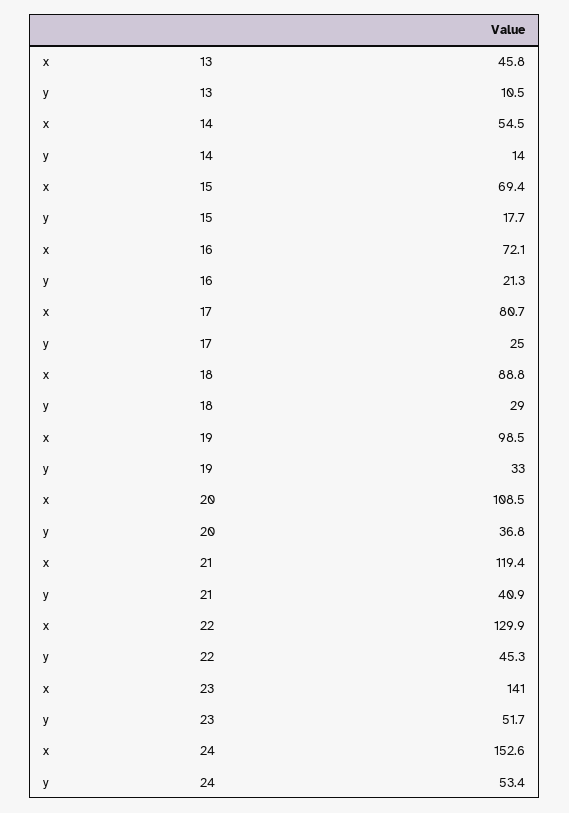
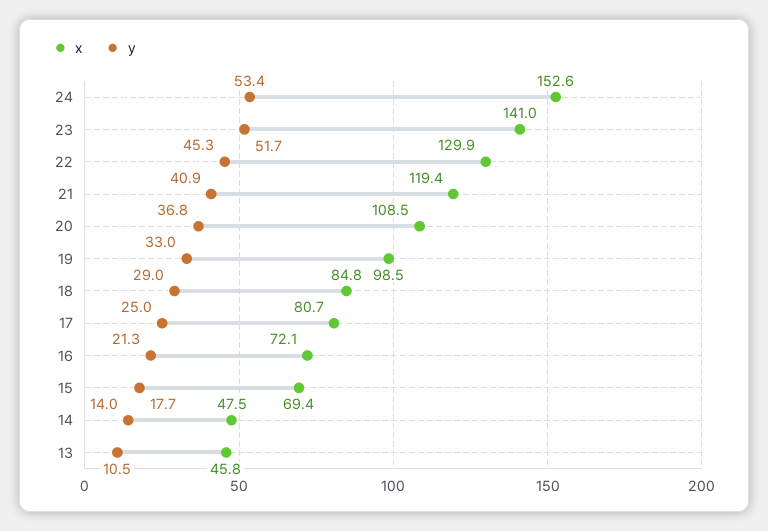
x, 14: 54.5 -> 47.5
x, 18: 88.8 -> 84.8

